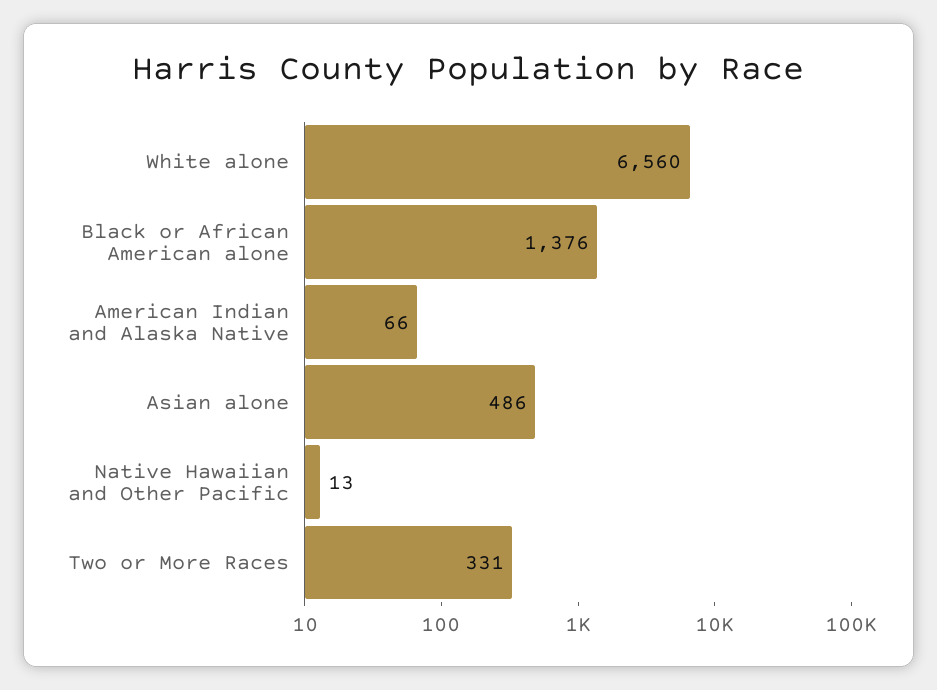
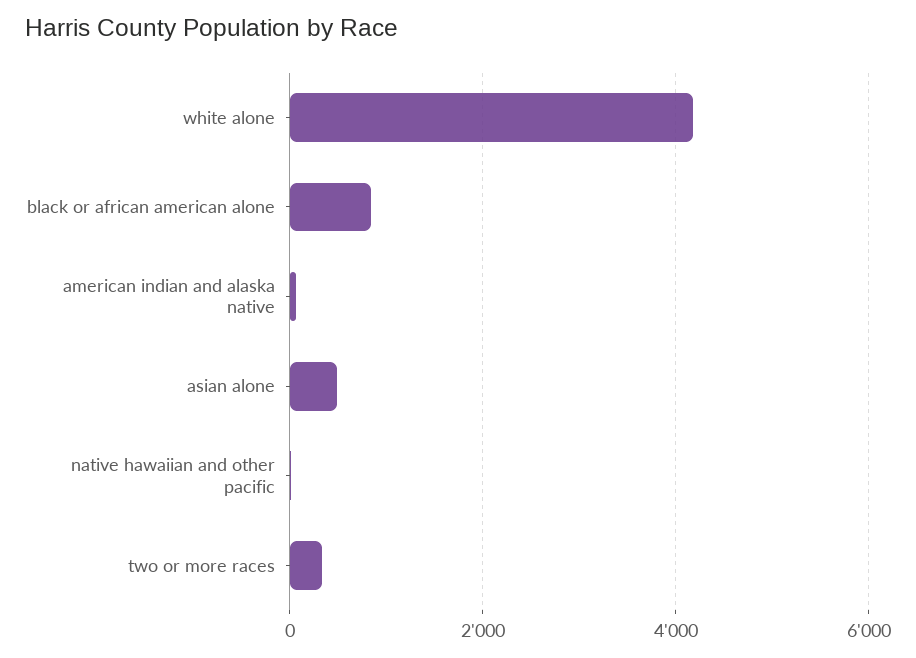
White alone: 6560 -> 4200
Black or African American alone: 1376 -> 800

